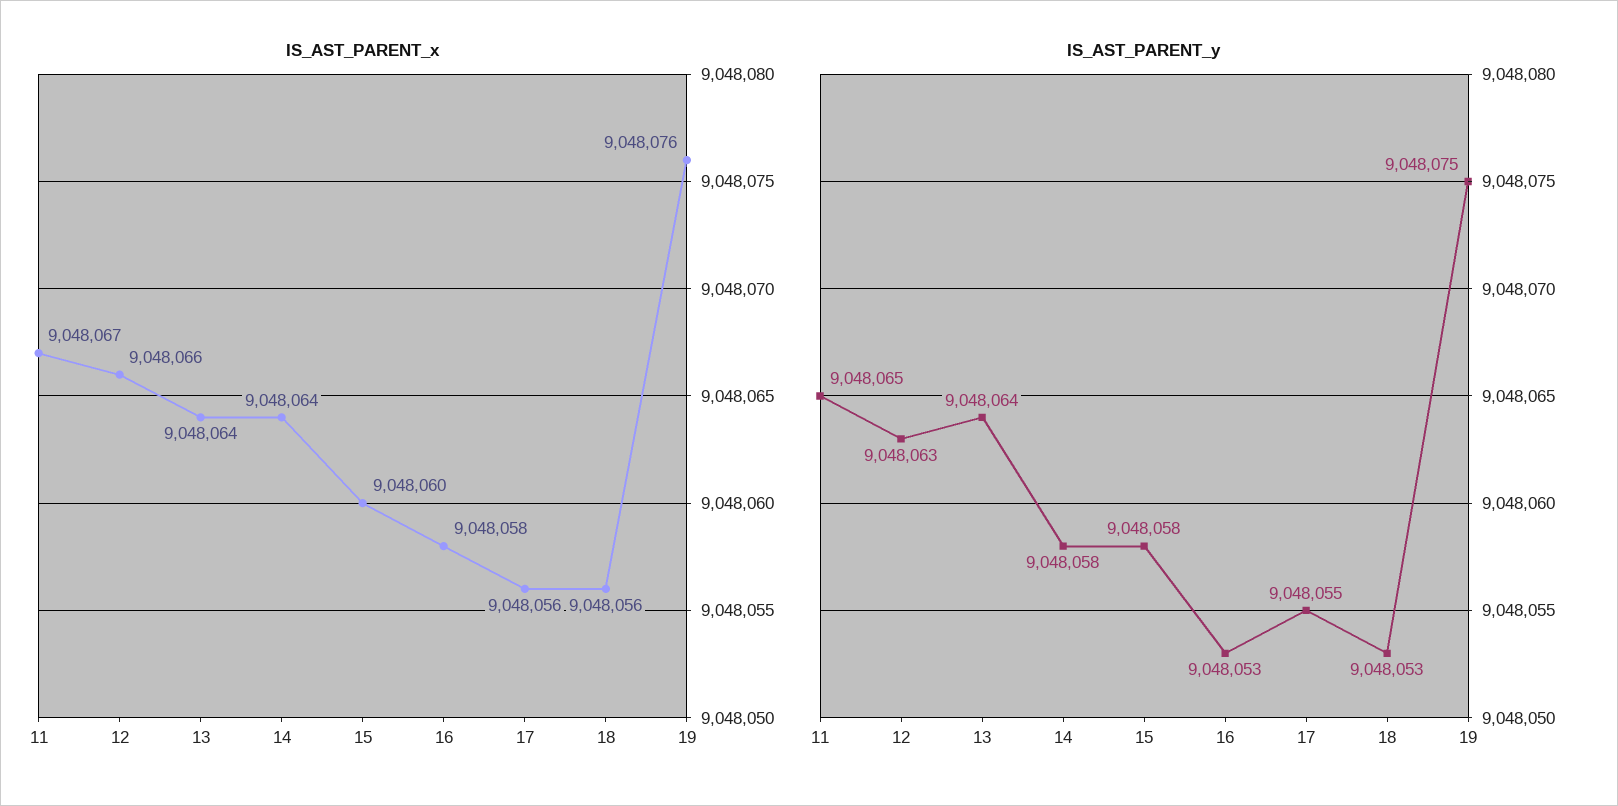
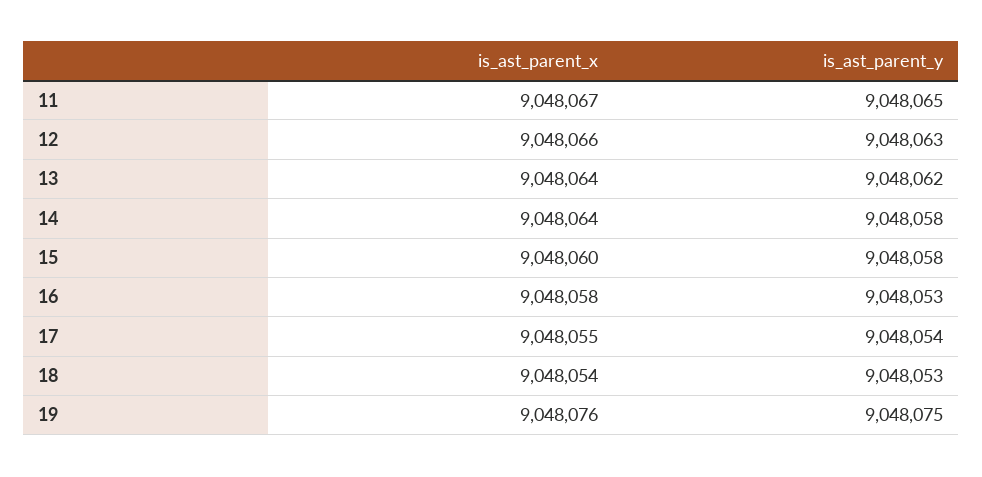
IS_AST_PARENT_x, 17: 9048056 -> 9048055
IS_AST_PARENT_x, 18: 9048056 -> 9048054
IS_AST_PARENT_y, 13: 9048064 -> 9048062
IS_AST_PARENT_y, 17: 9048055 -> 9048054

